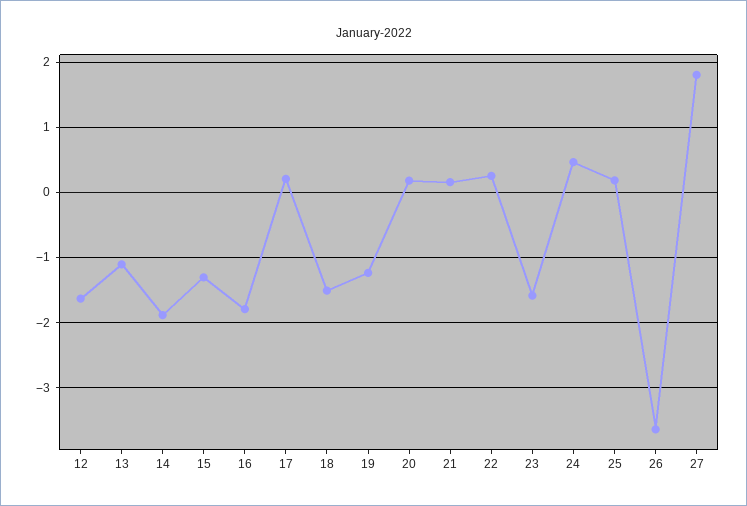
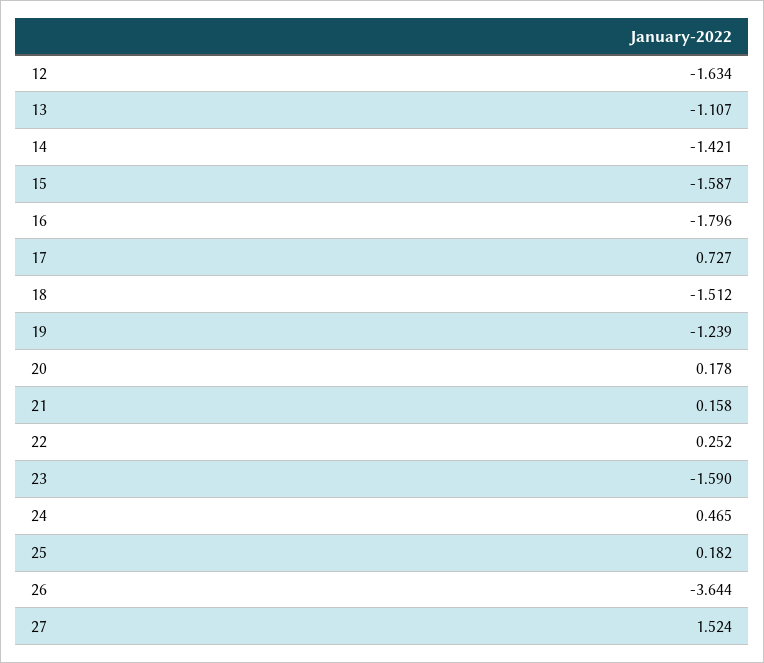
14: -1.9 -> -1.421
15: -1.3 -> -1.587
17: 0.2 -> 0.727
27: 1.8 -> 1.524

